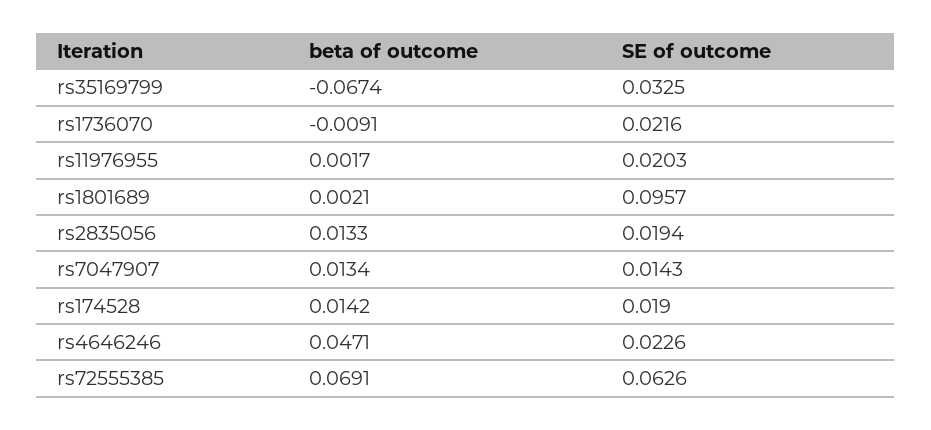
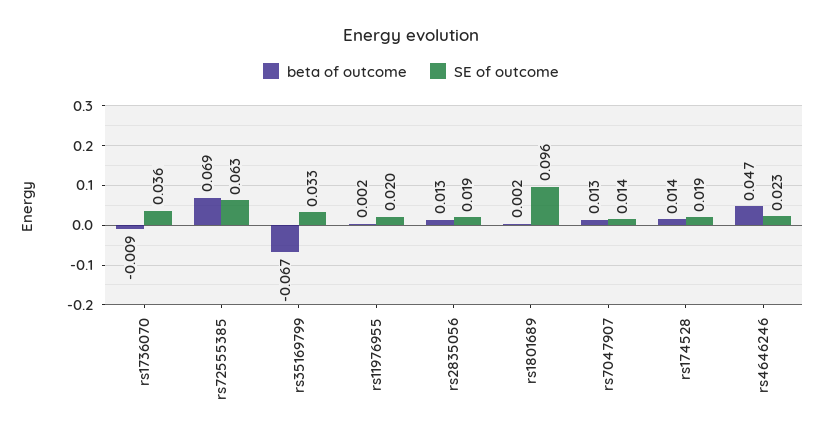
SE of outcome, rs1736070: 0.0216 -> 0.036

